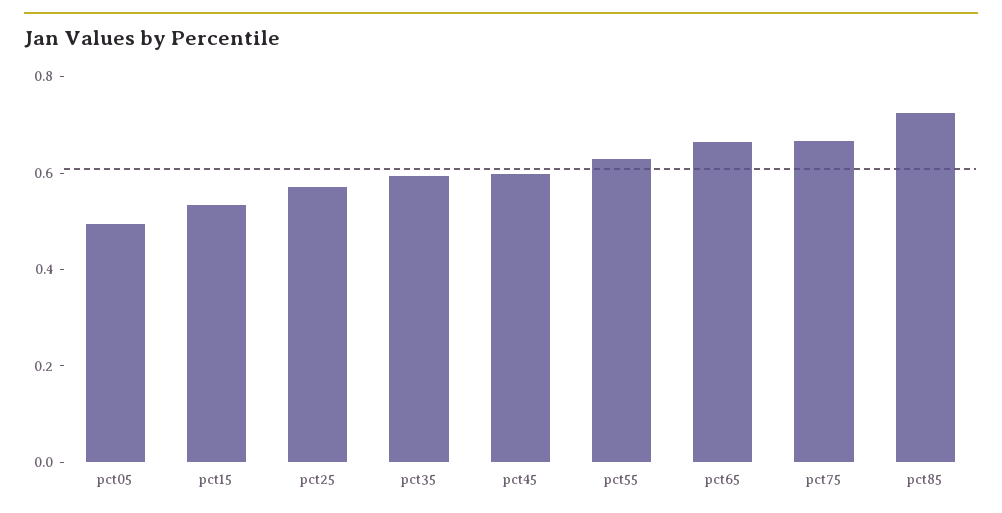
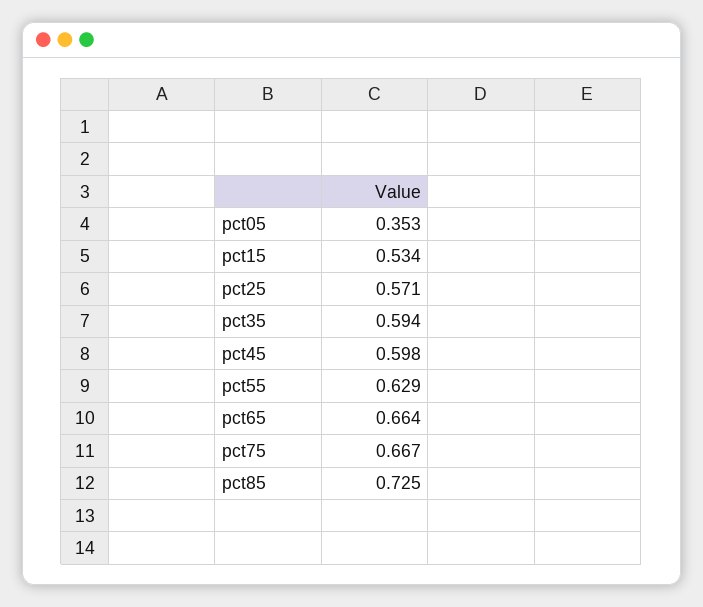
pct05: 0.5 -> 0.353

